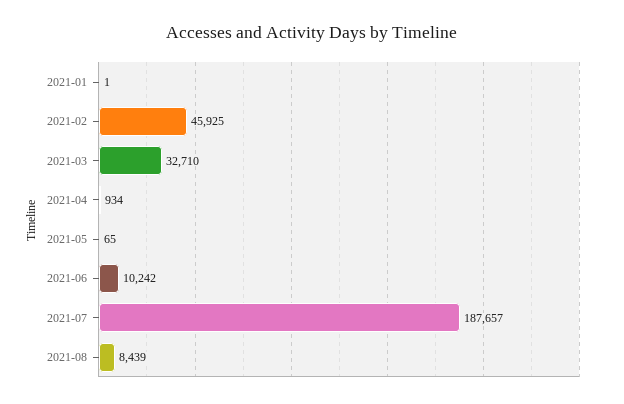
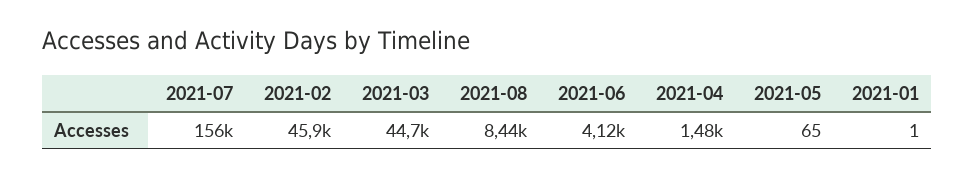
2021-03: 32710 -> 44700
2021-04: 934 -> 1480
2021-06: 10242 -> 4120
2021-07: 187657 -> 156000

